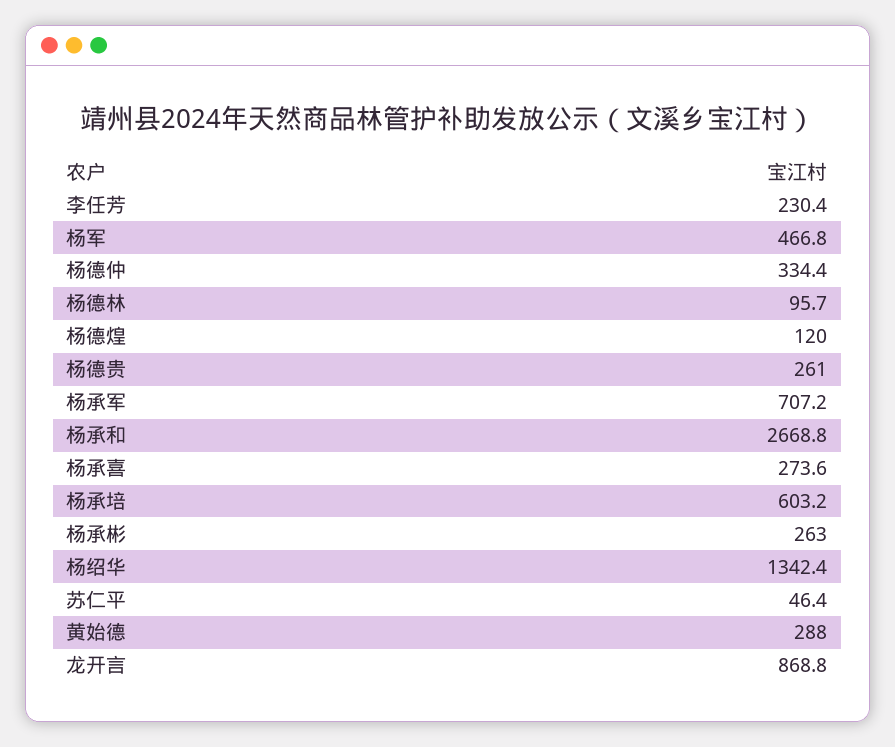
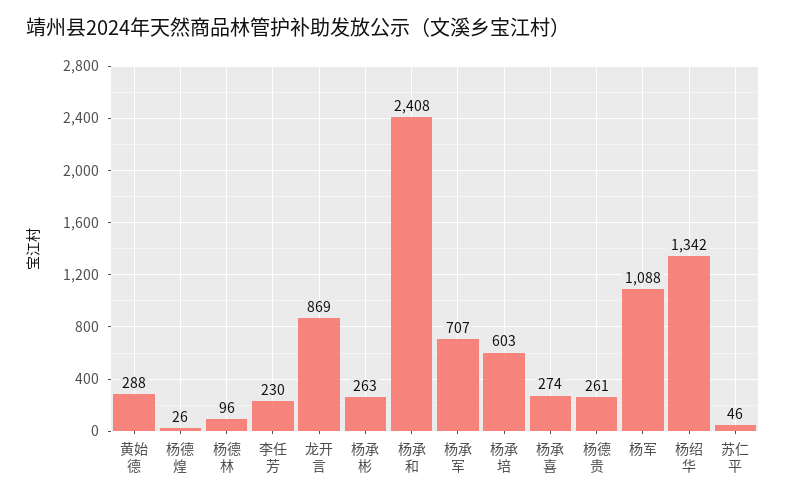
杨军: 466.8 -> 1088
杨德仲: 334.4 -> none
杨德煌: 120 -> 26
杨承和: 2668.8 -> 2408

